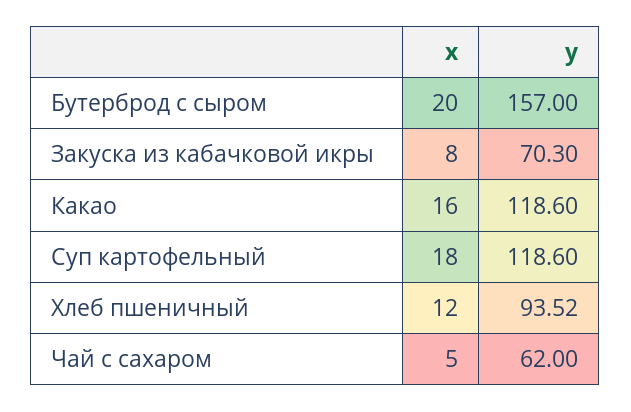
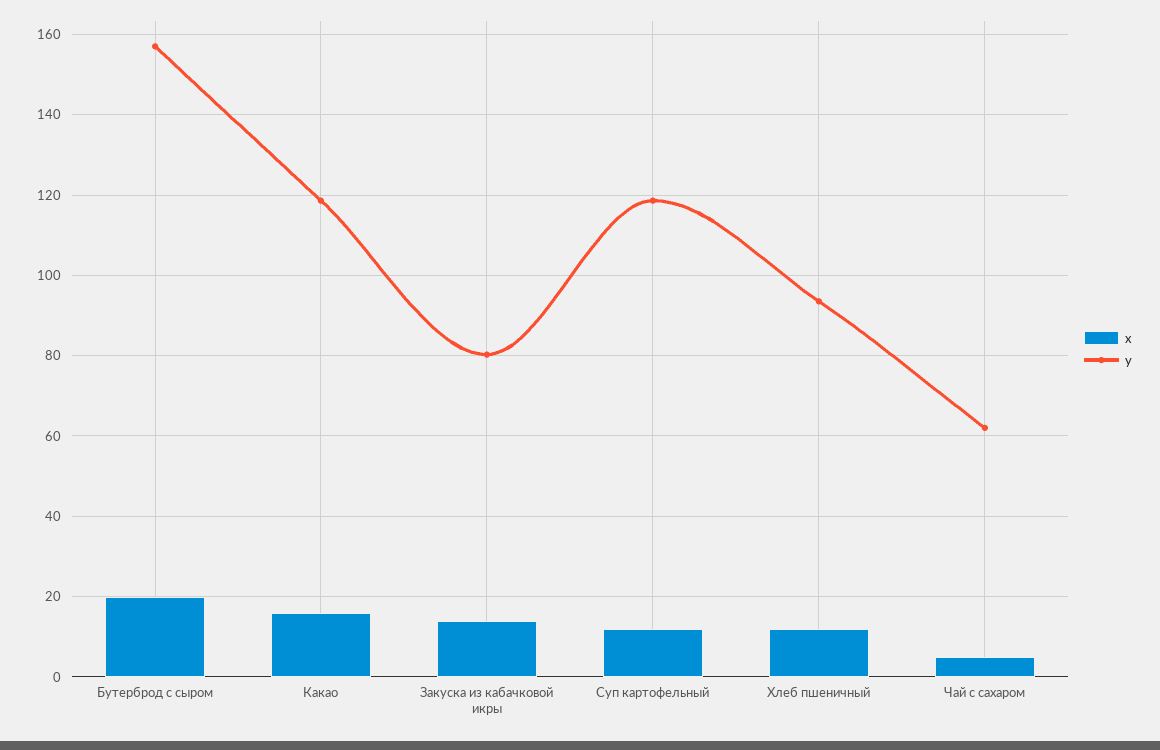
x, Закуска из кабачковой икры: 8 -> 14
y, Закуска из кабачковой икры: 70.3 -> 80
x, Суп картофельный: 18 -> 12

